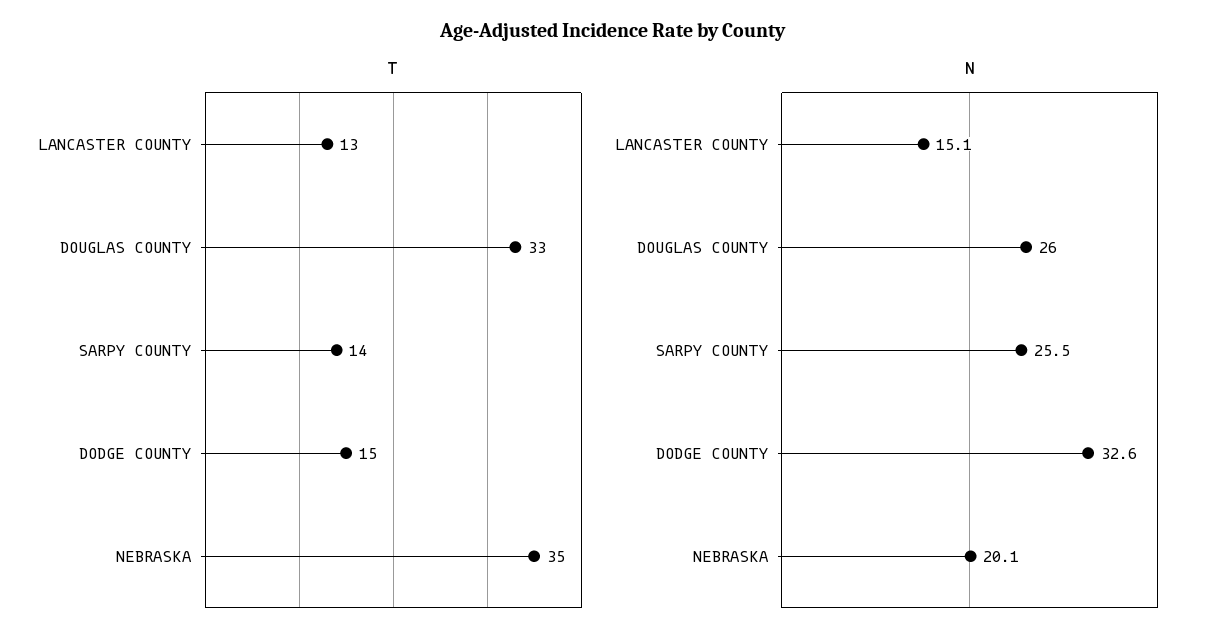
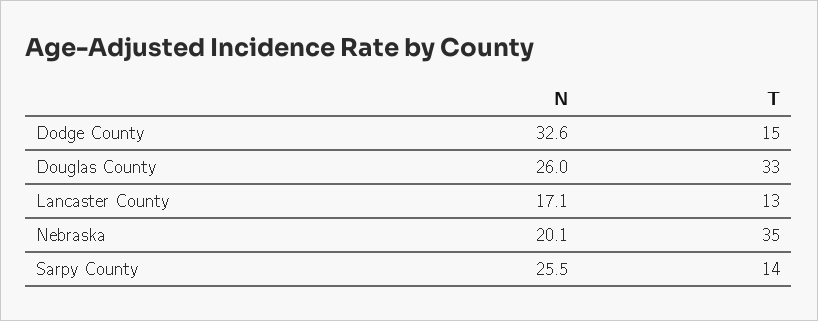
N, LANCASTER COUNTY: 15.1 -> 17.1

